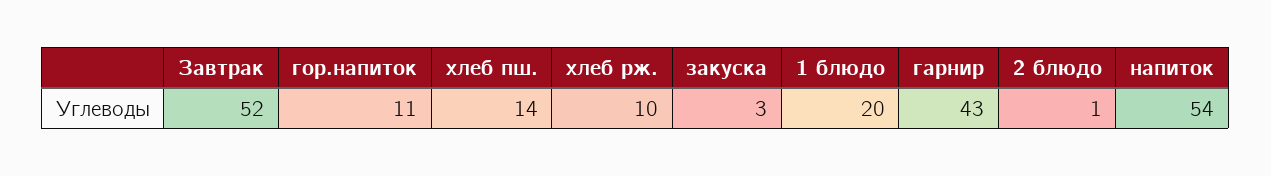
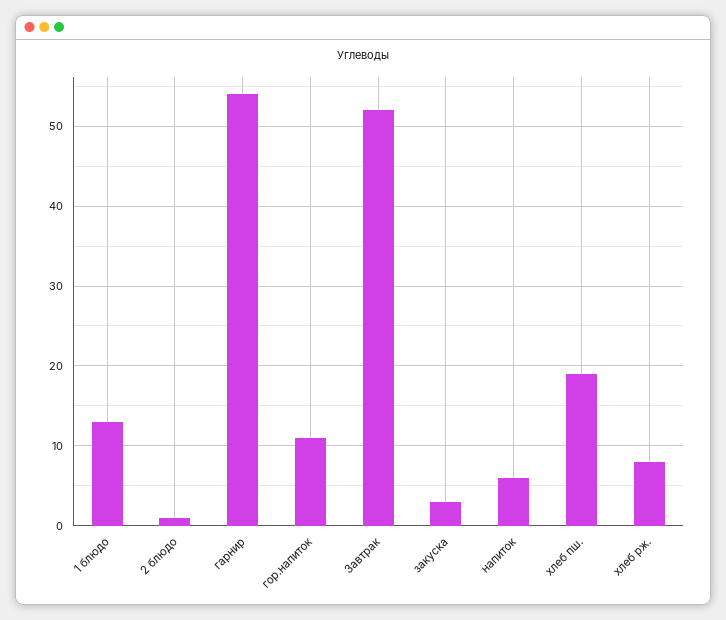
хлеб пш.: 14 -> 19
хлеб рж.: 10 -> 8
1 блюдо: 20 -> 13
гарнир: 43 -> 54
напиток: 54 -> 6

